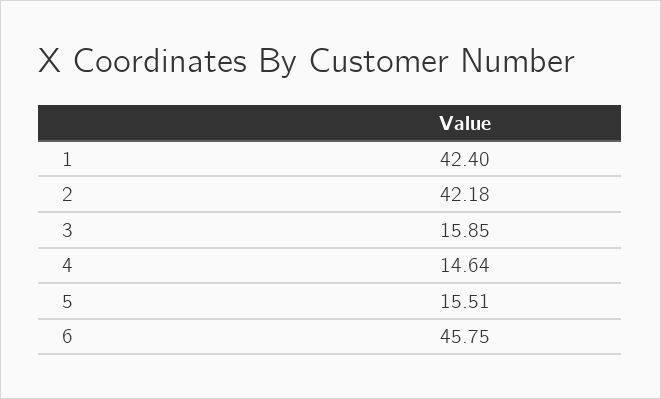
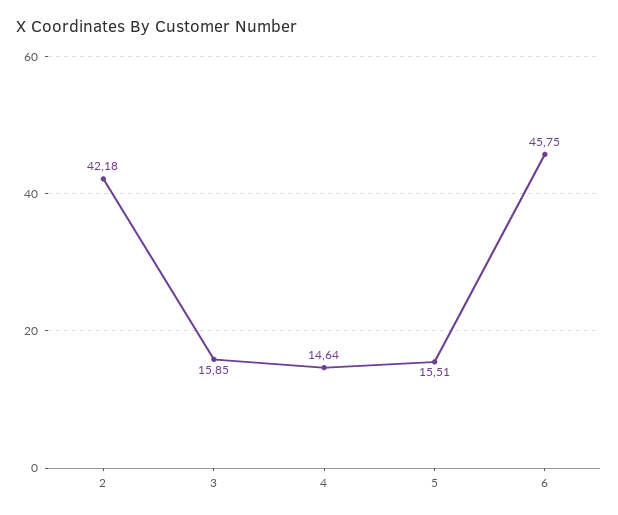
1: 42.4 -> none

